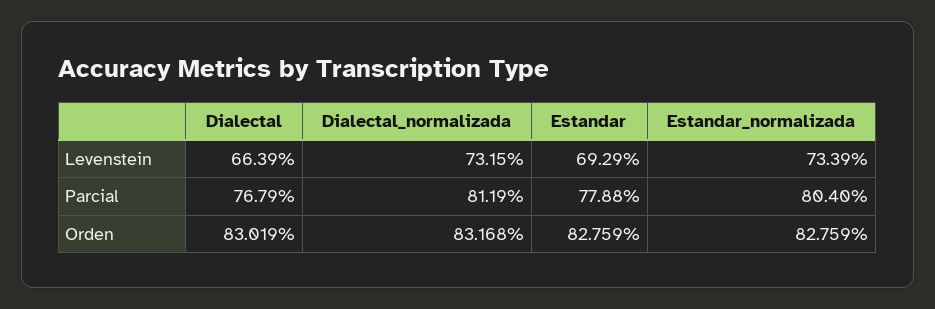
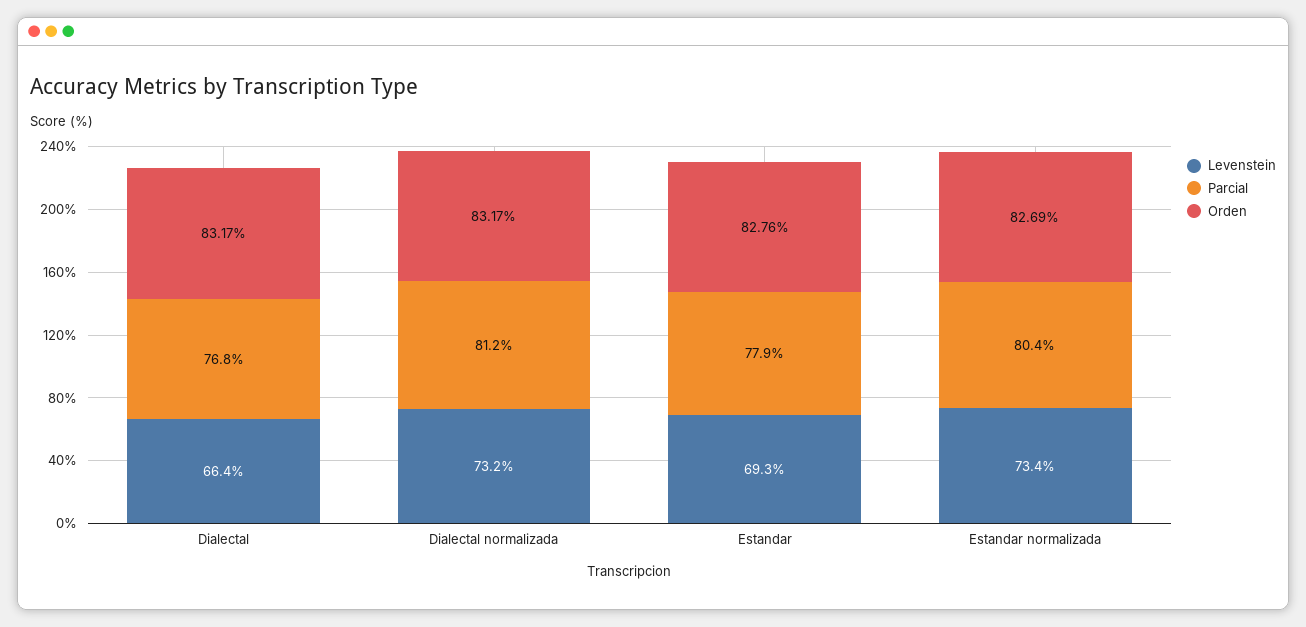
Orden, Dialectal: 83.019 -> 83.17
Orden, Estandar_normalizada: 82.759 -> 82.69

